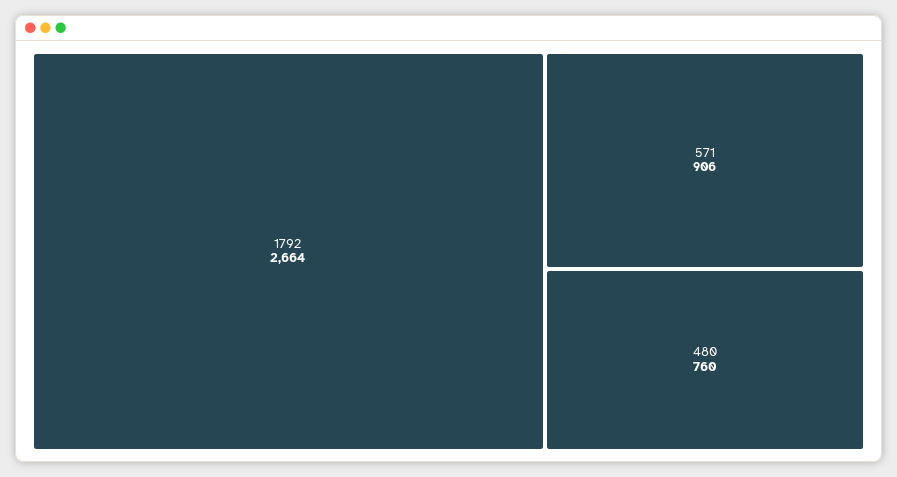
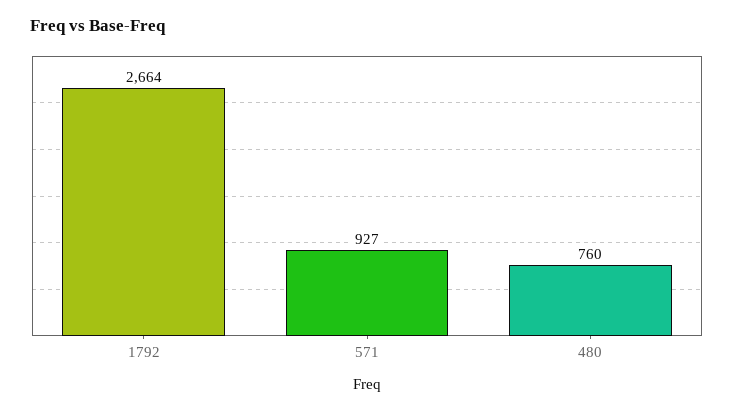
571: 906 -> 927

